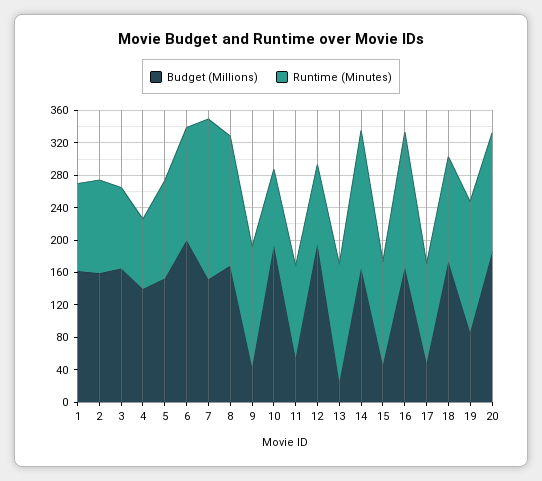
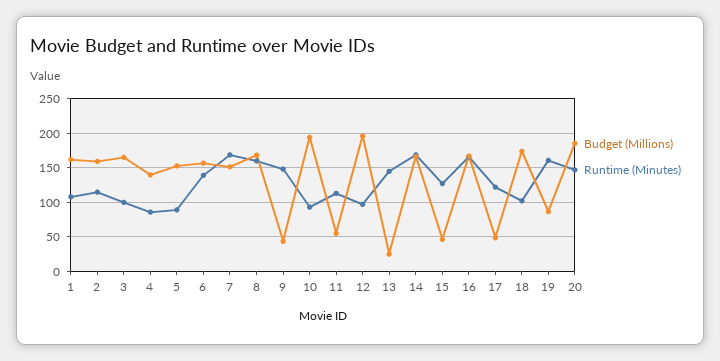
Runtime (Minutes), 5: 120 -> 90
Budget (Millions), 6: 200 -> 160
Runtime (Minutes), 7: 200 -> 170
Runtime (Minutes), 18: 130 -> 100

